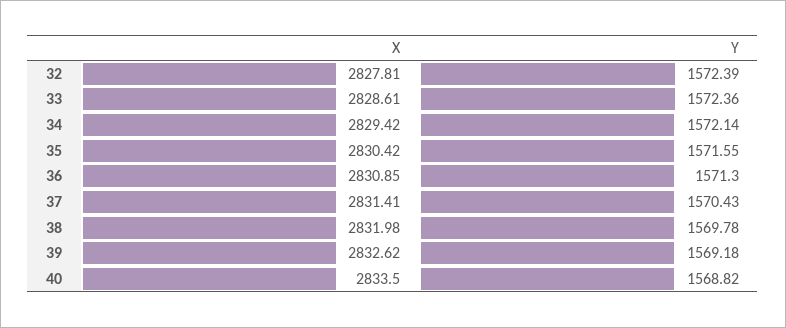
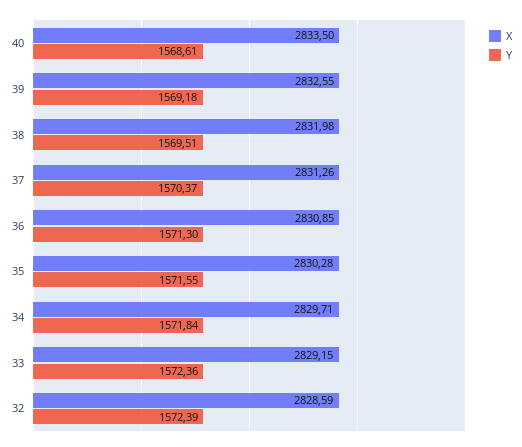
X, 32: 2827.81 -> 2828.59
X, 33: 2828.61 -> 2829.15
X, 34: 2829.42 -> 2829.71
Y, 34: 1572.14 -> 1571.84
X, 35: 2830.42 -> 2830.28
X, 37: 2831.41 -> 2831.26
Y, 37: 1570.43 -> 1570.37
Y, 38: 1569.78 -> 1569.51
X, 39: 2832.62 -> 2832.55
Y, 40: 1568.82 -> 1568.61

